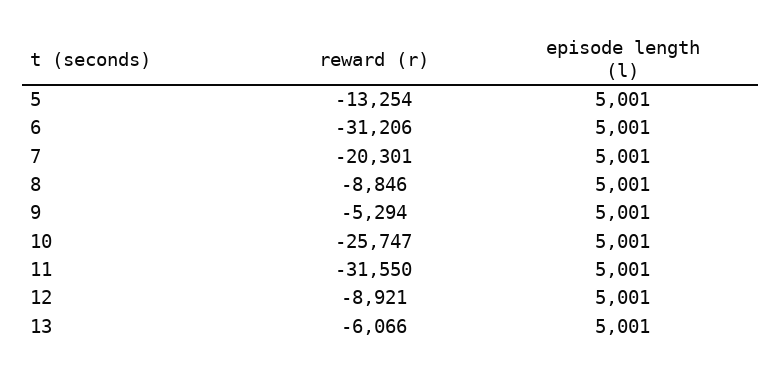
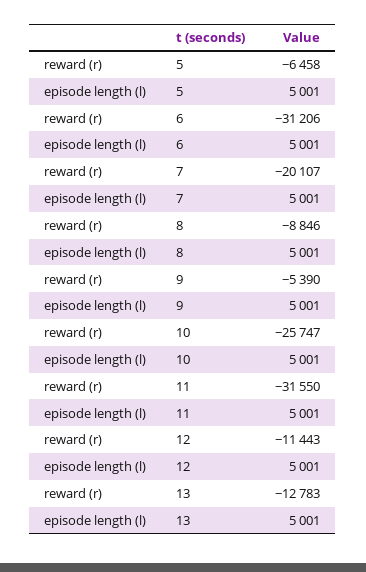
reward (r), 5: -13254 -> -6458
reward (r), 7: -20301 -> -20107
reward (r), 9: -5294 -> -5390
reward (r), 12: -8921 -> -11443
reward (r), 13: -6066 -> -12783

